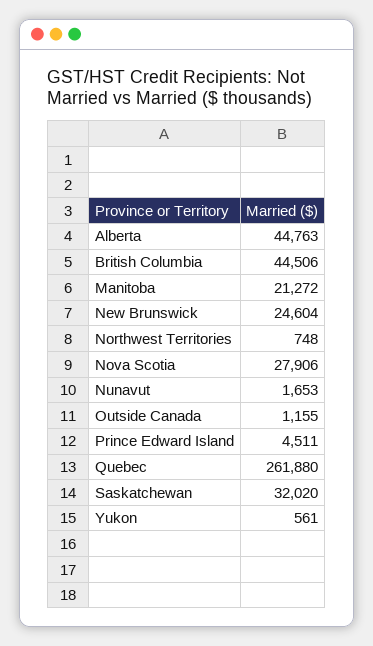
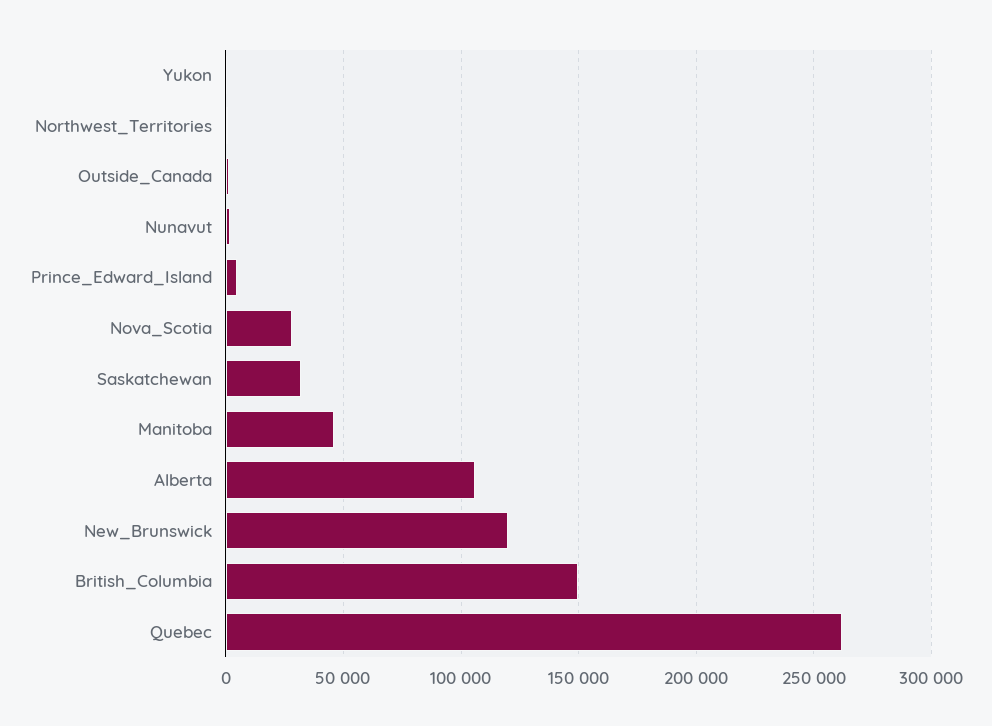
Alberta: 44763 -> 105000
British Columbia: 44506 -> 150000
Manitoba: 21272 -> 45000
New Brunswick: 24604 -> 120000

